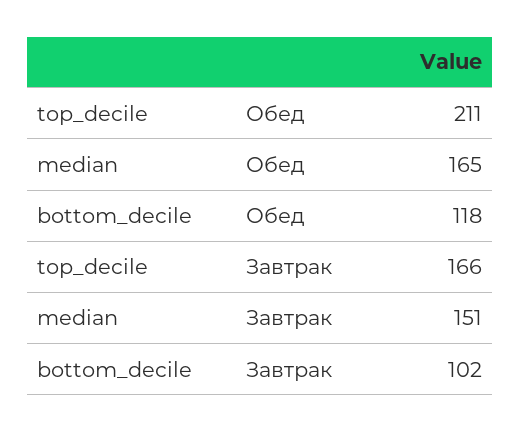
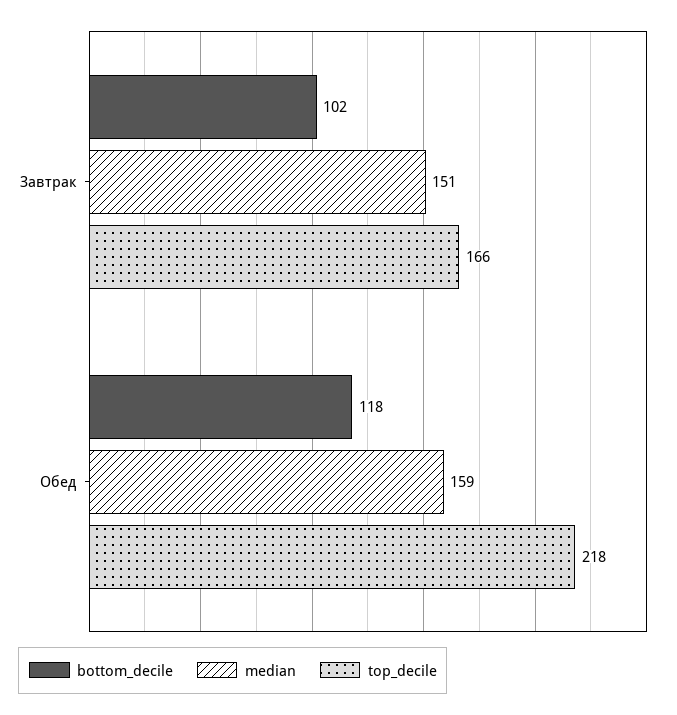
top_decile, Обед: 211 -> 218
median, Обед: 165 -> 159

